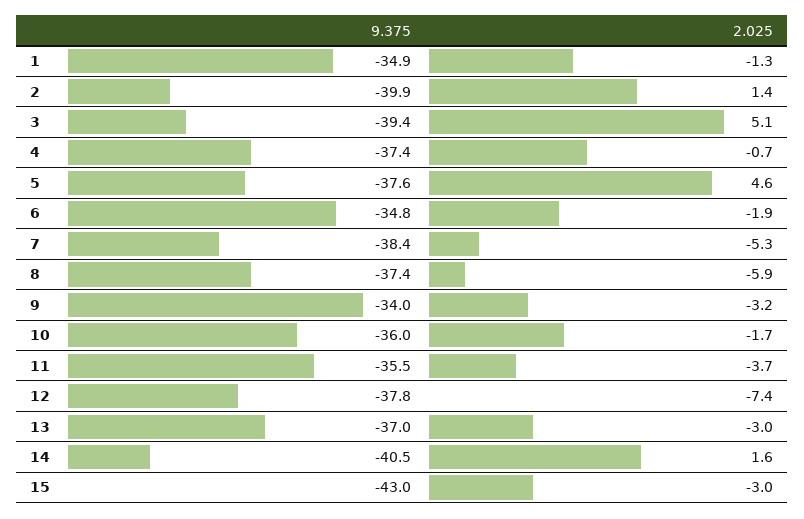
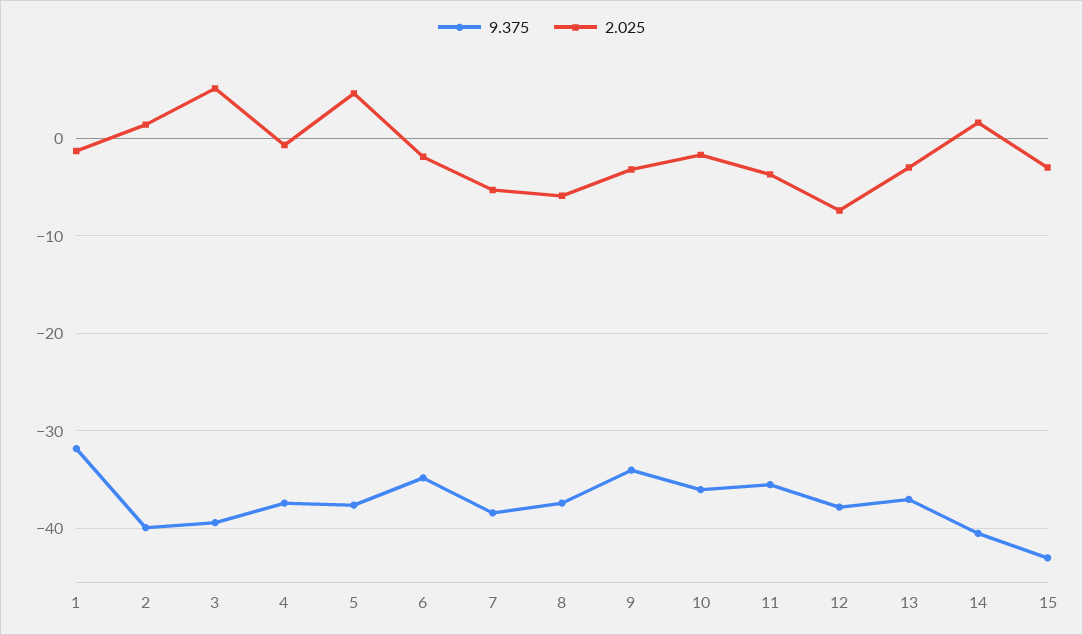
9.375, 1: -34.9 -> -32

